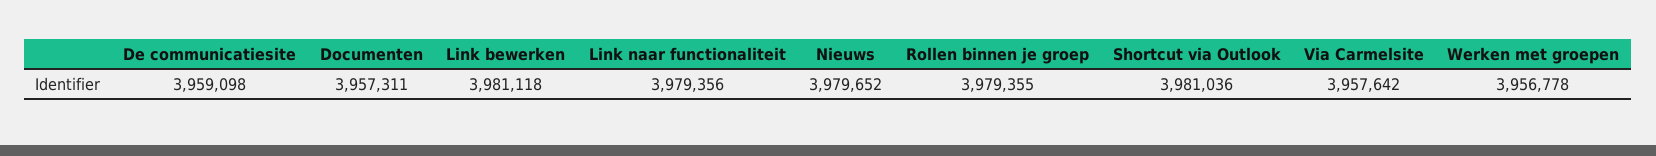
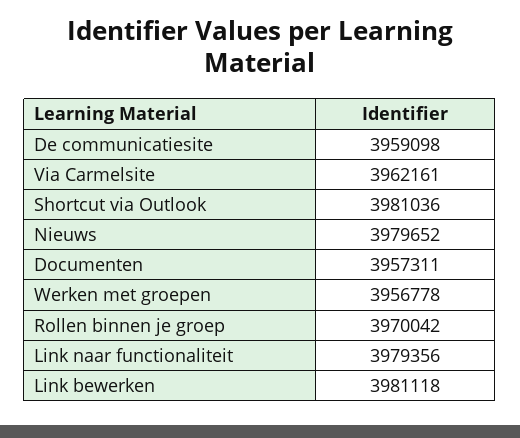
Rollen binnen je groep: 3979355 -> 3970042
Via Carmelsite: 3957642 -> 3962161

